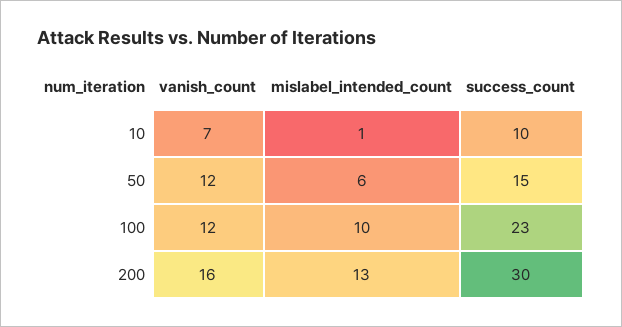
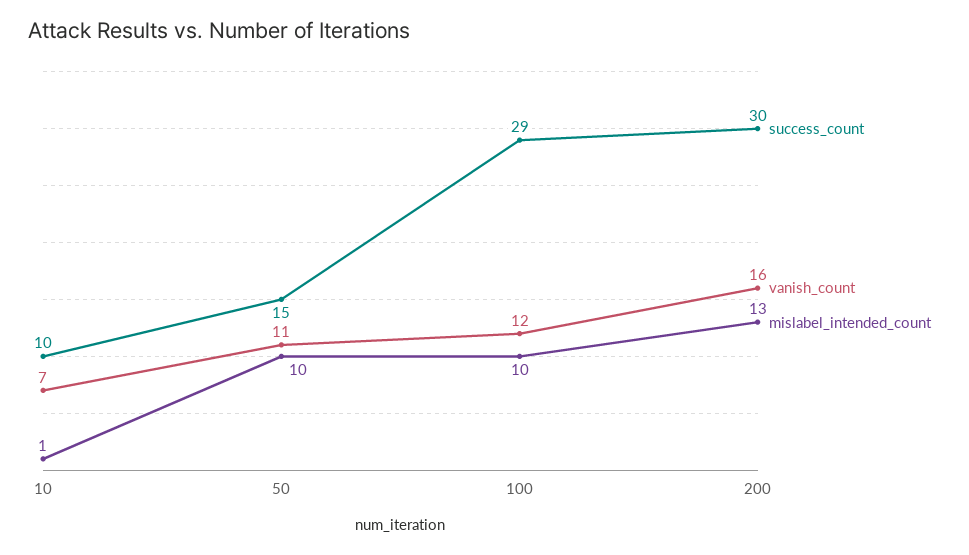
vanish_count, 50: 12 -> 11
mislabel_intended_count, 50: 6 -> 10
success_count, 100: 23 -> 29

